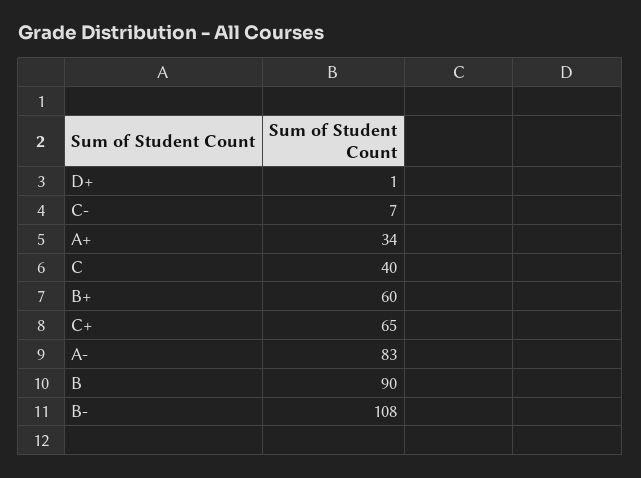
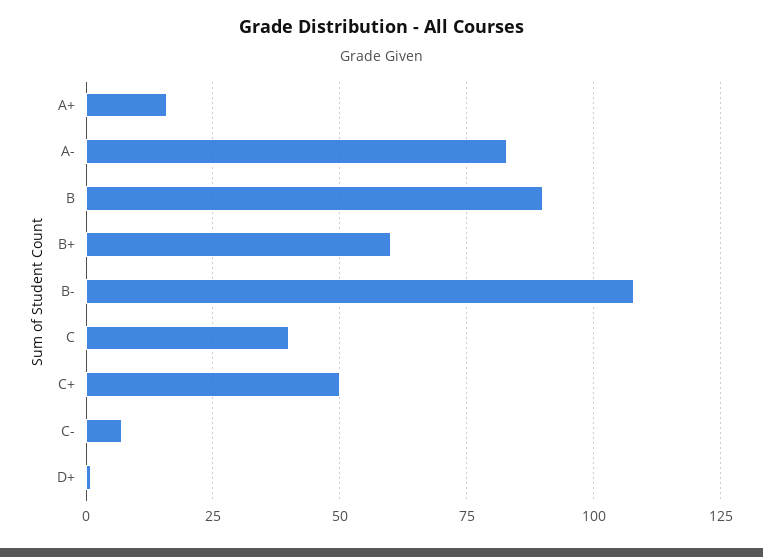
A+: 34 -> 15
C+: 65 -> 50

